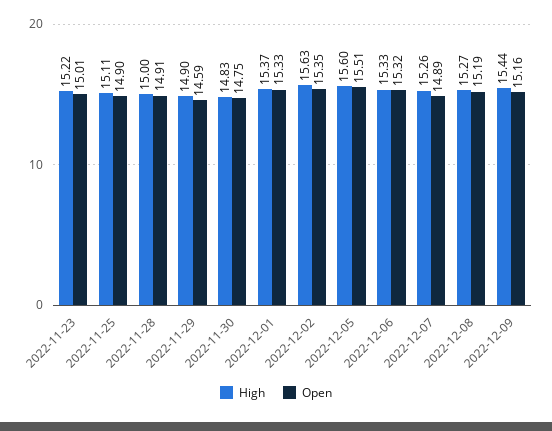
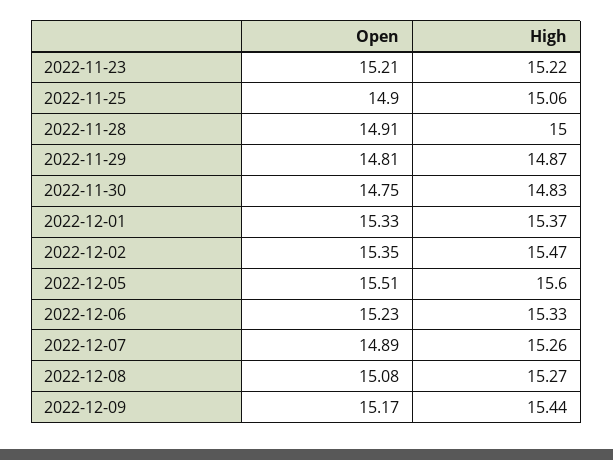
Open, 2022-11-23: 15.01 -> 15.21
High, 2022-11-25: 15.11 -> 15.06
High, 2022-11-29: 14.9 -> 14.87
Open, 2022-11-29: 14.59 -> 14.81
High, 2022-12-02: 15.63 -> 15.47
Open, 2022-12-06: 15.32 -> 15.23
Open, 2022-12-08: 15.19 -> 15.08
Open, 2022-12-09: 15.16 -> 15.17

